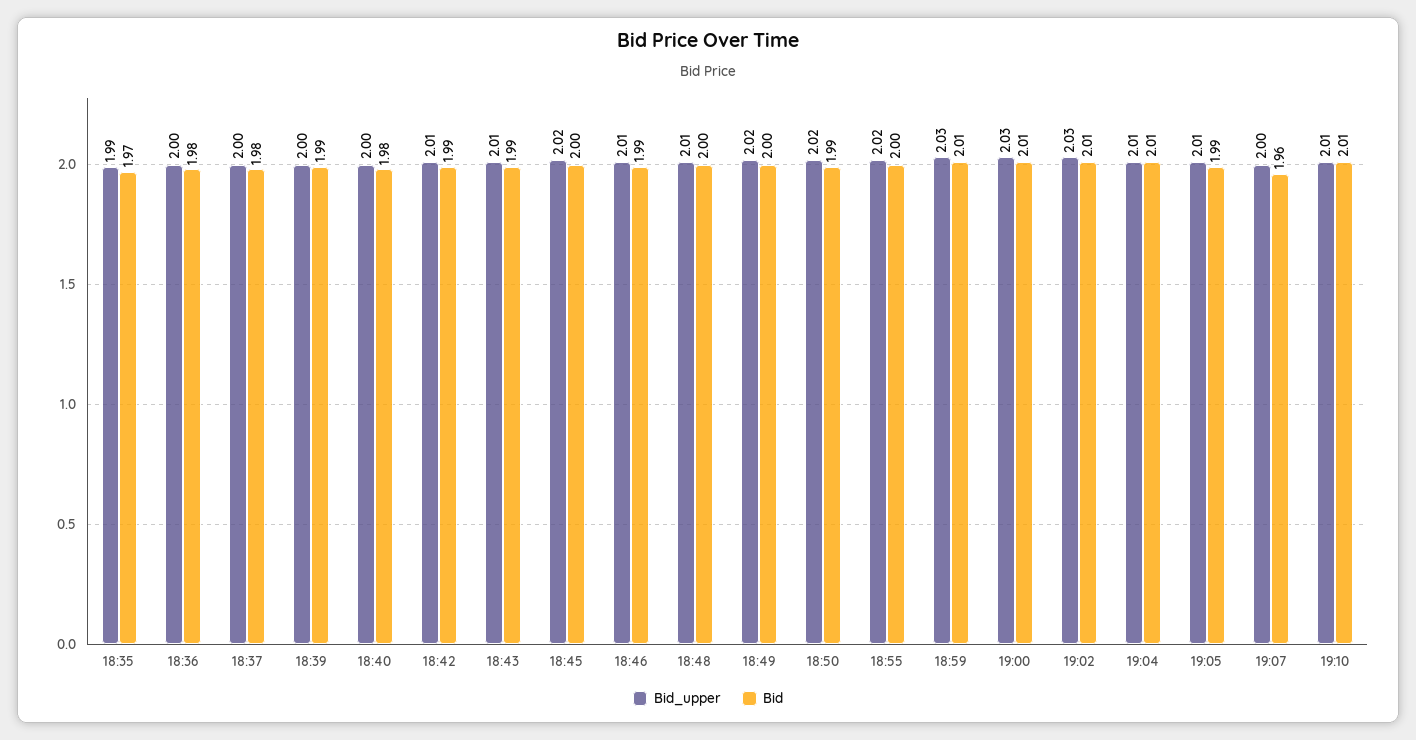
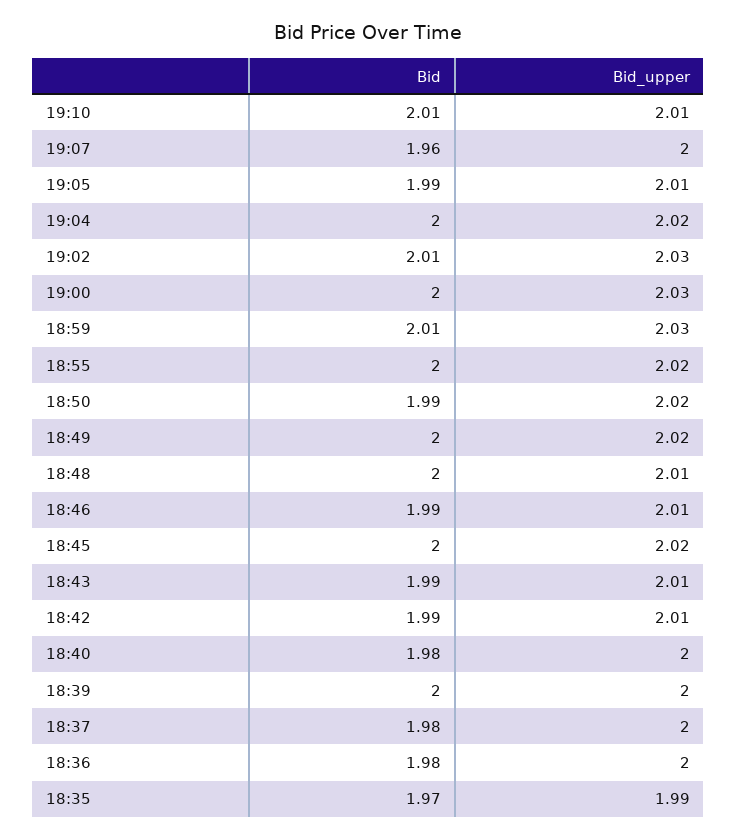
Bid, 18:39: 1.99 -> 2
Bid, 19:00: 2.01 -> 2
Bid_upper, 19:04: 2.01 -> 2.02
Bid, 19:04: 2.01 -> 2

